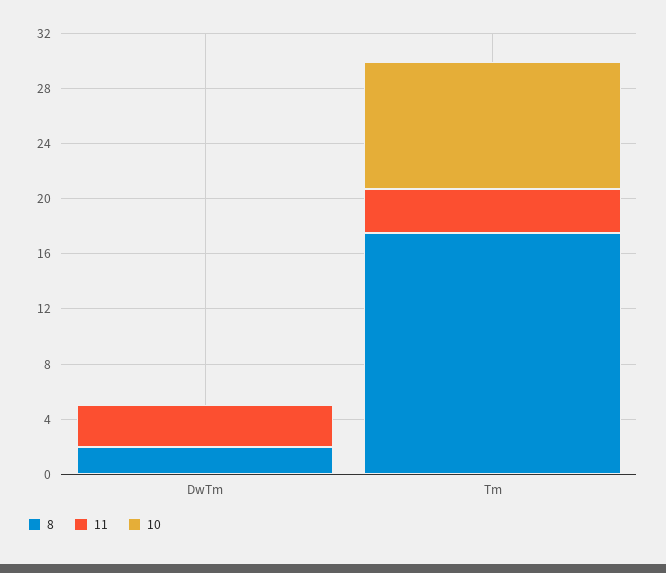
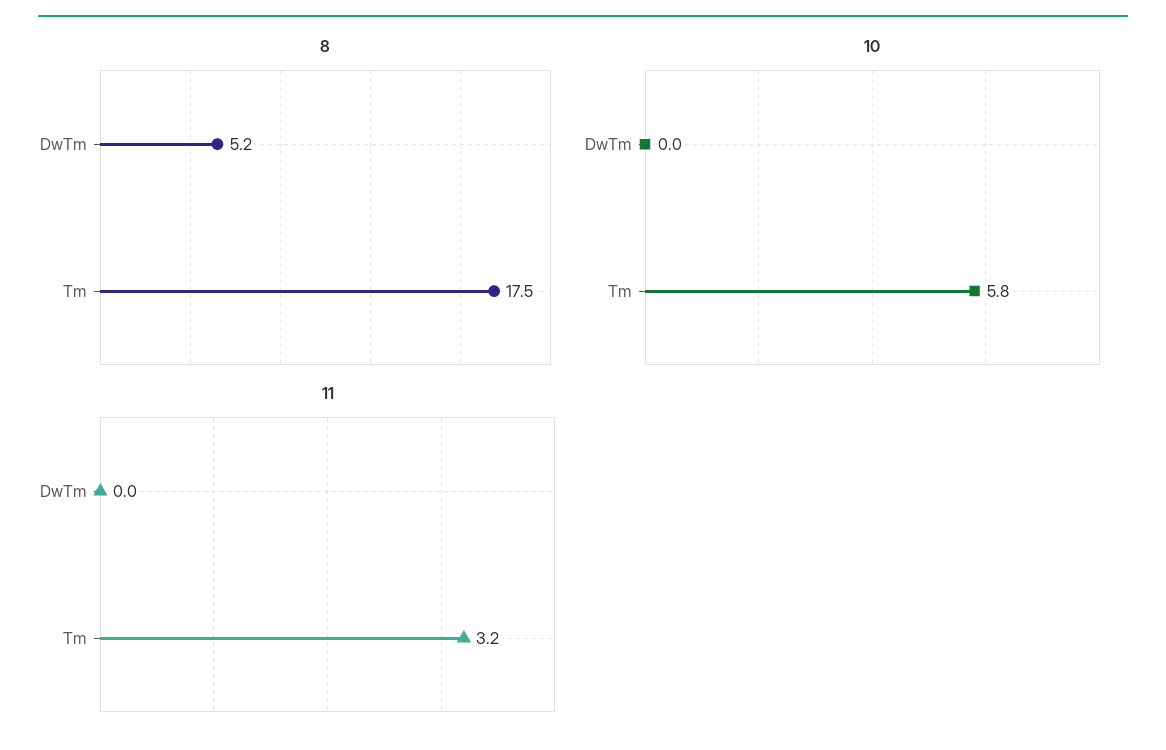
8, DwTm: 2 -> 5.2
11, DwTm: 3 -> 0
10, Tm: 9 -> 5.8

